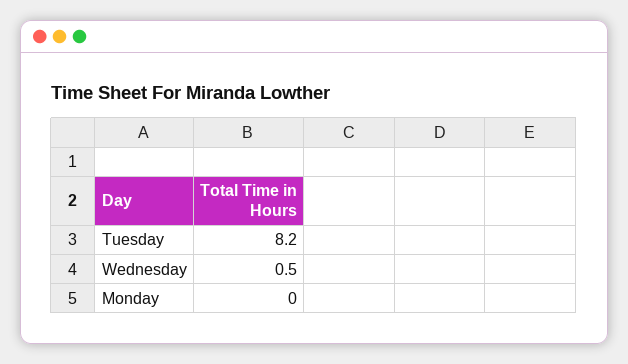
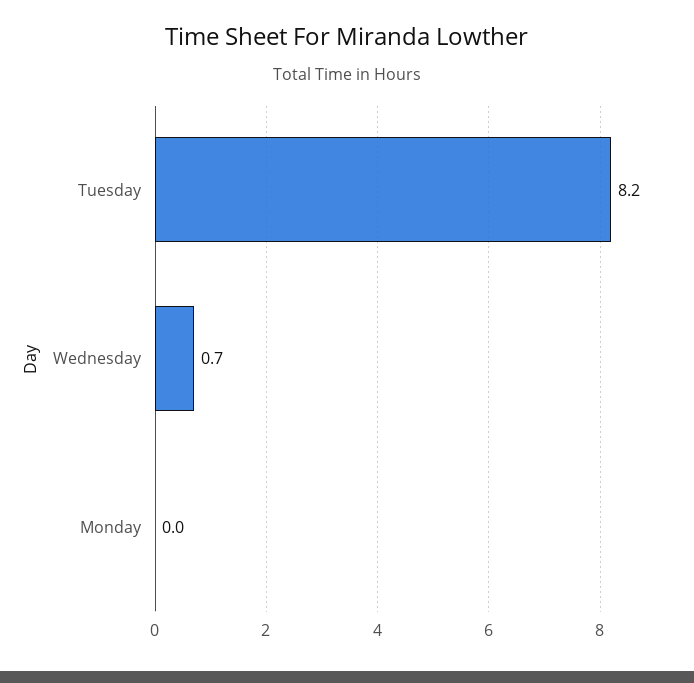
Wednesday: 0.5 -> 0.7

